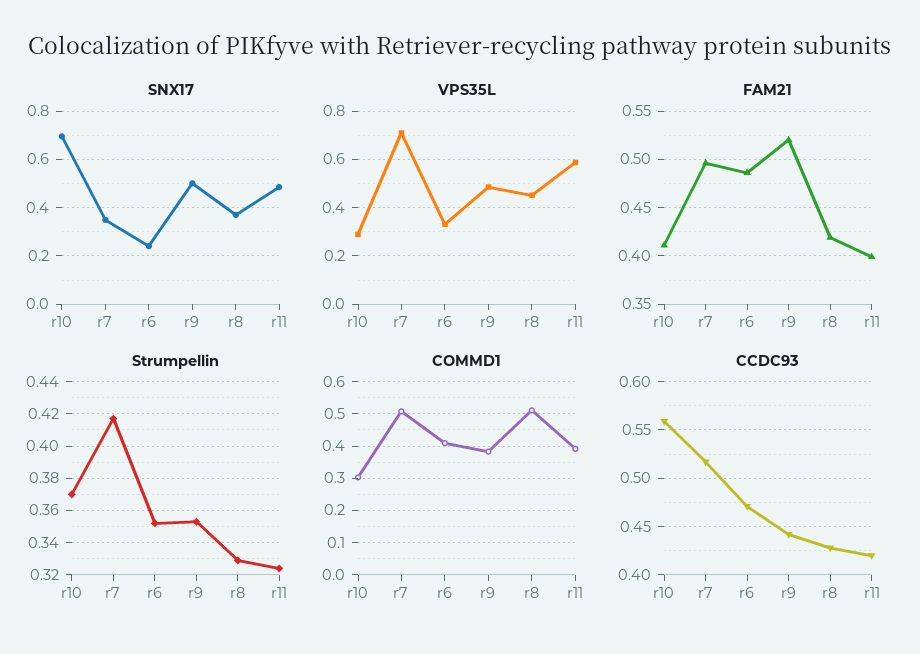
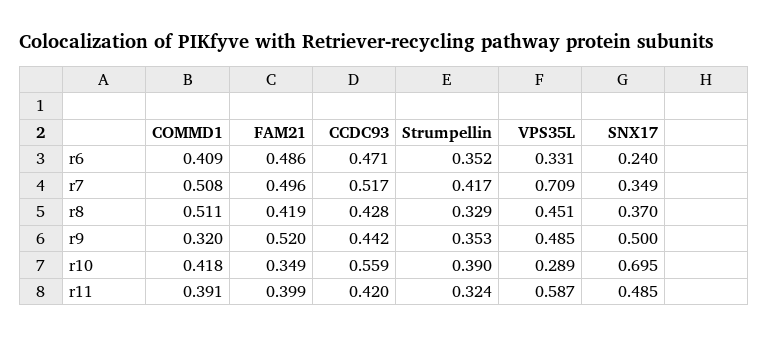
FAM21, r10: 0.41 -> 0.349
Strumpellin, r10: 0.37 -> 0.39
COMMD1, r10: 0.3 -> 0.418
COMMD1, r9: 0.38 -> 0.32

